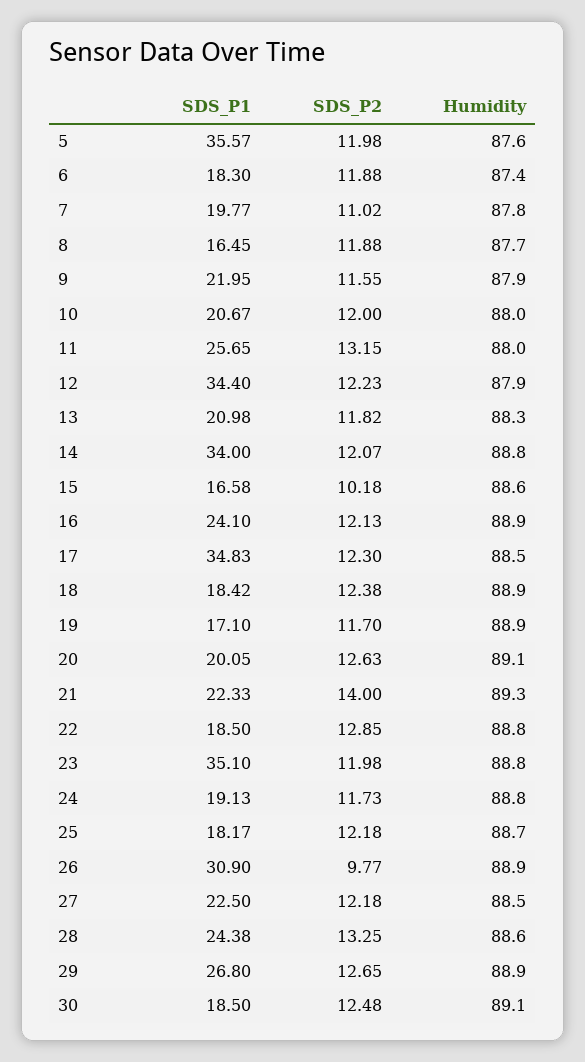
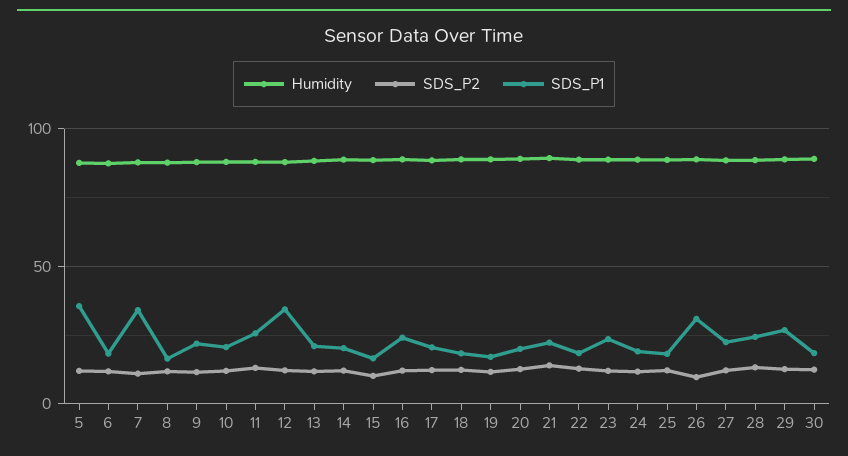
SDS_P1, 7: 19.77 -> 35
SDS_P1, 14: 34 -> 20
SDS_P1, 17: 34.83 -> 20
SDS_P1, 23: 35.1 -> 25

